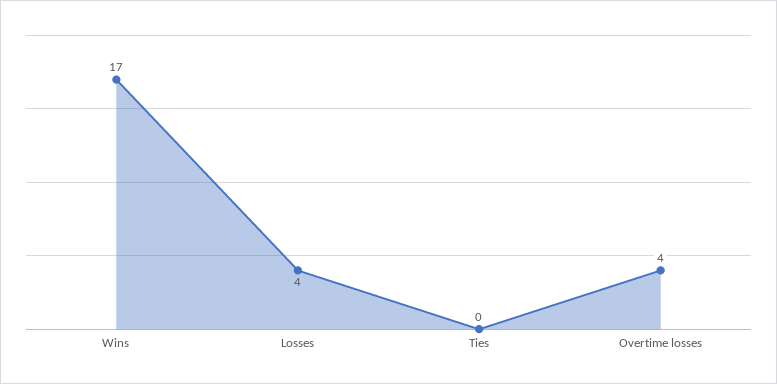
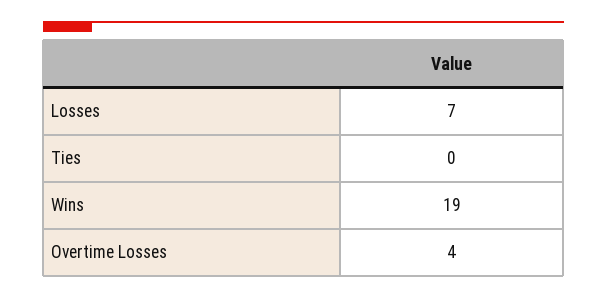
Wins: 17 -> 19
Losses: 4 -> 7

